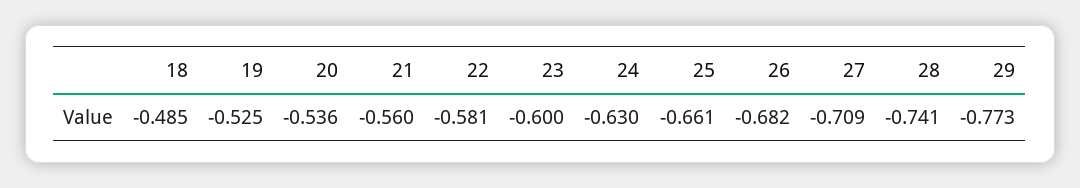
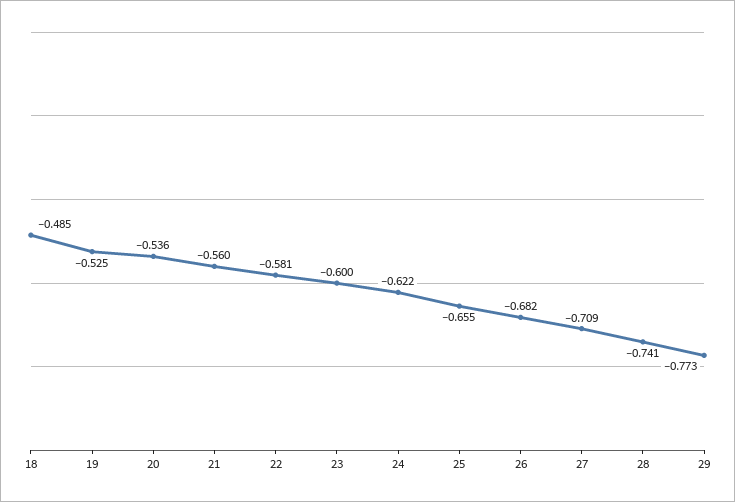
24: -0.63 -> -0.622
25: -0.661 -> -0.655

